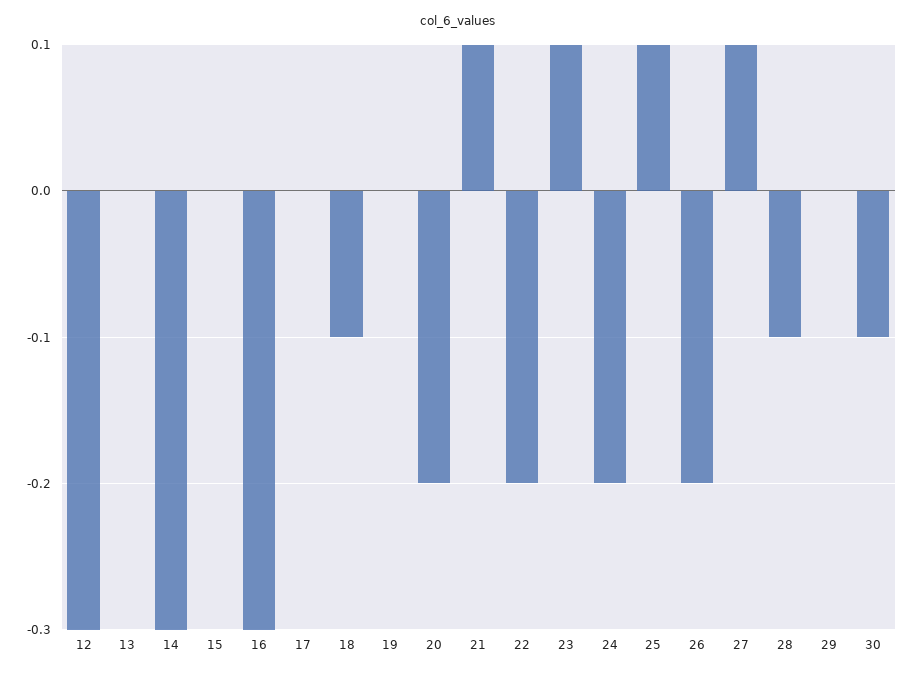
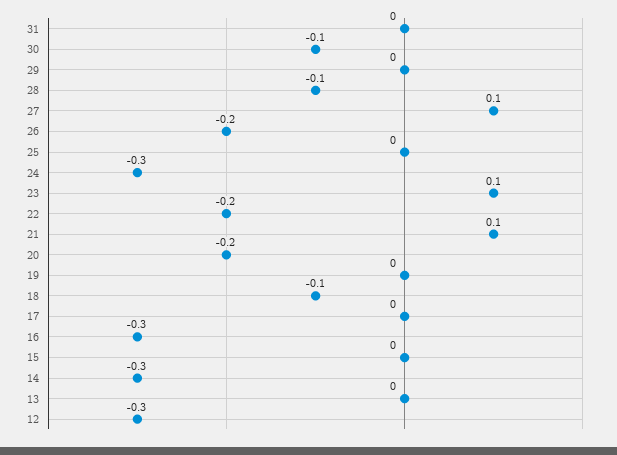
24: -0.2 -> -0.3
25: 0.1 -> 0
31: none -> 0

